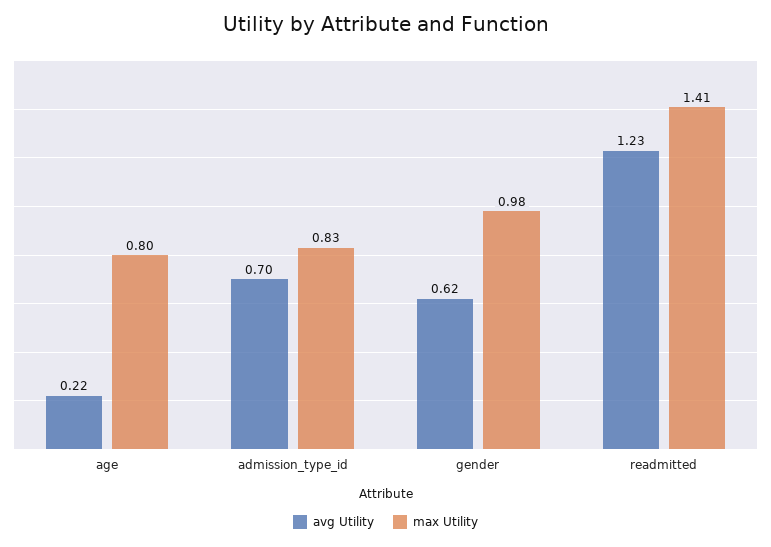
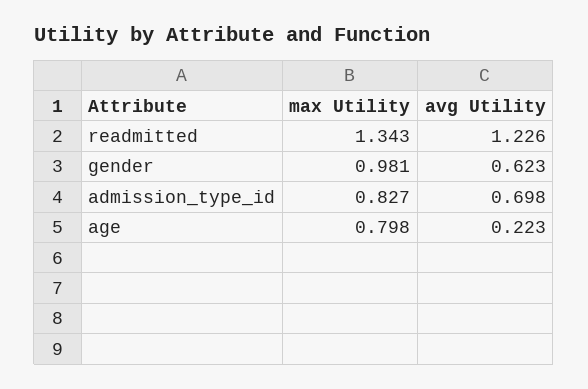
max Utility, readmitted: 1.41 -> 1.343

